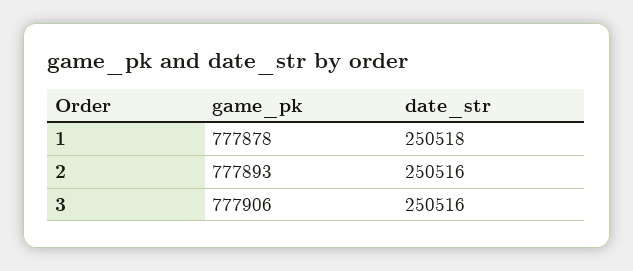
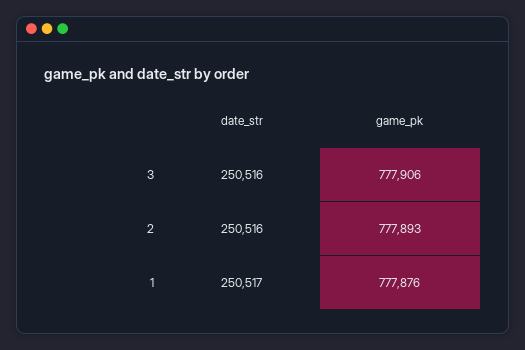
game_pk, 1: 777878 -> 777876
date_str, 1: 250518 -> 250517

